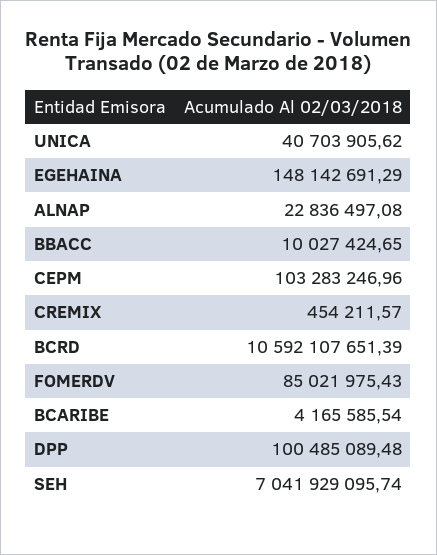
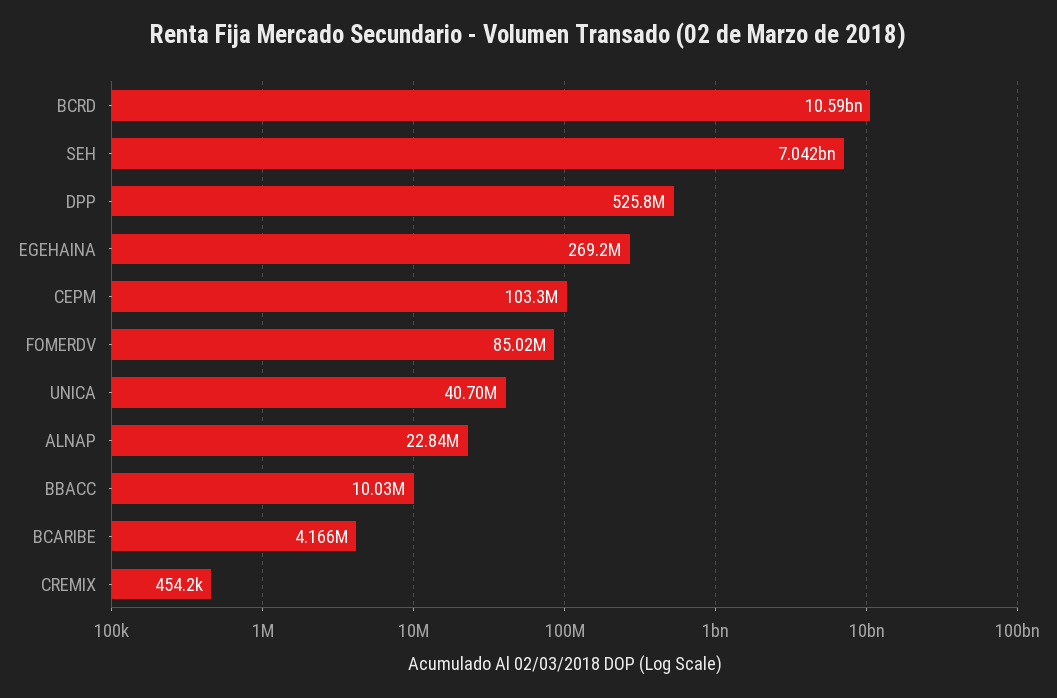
EGEHAINA: 148142691.29 -> 269200000
DPP: 100485089.48 -> 525800000

